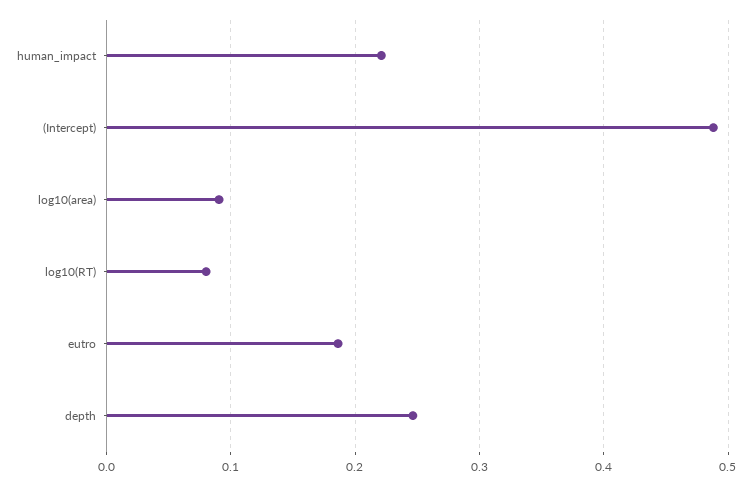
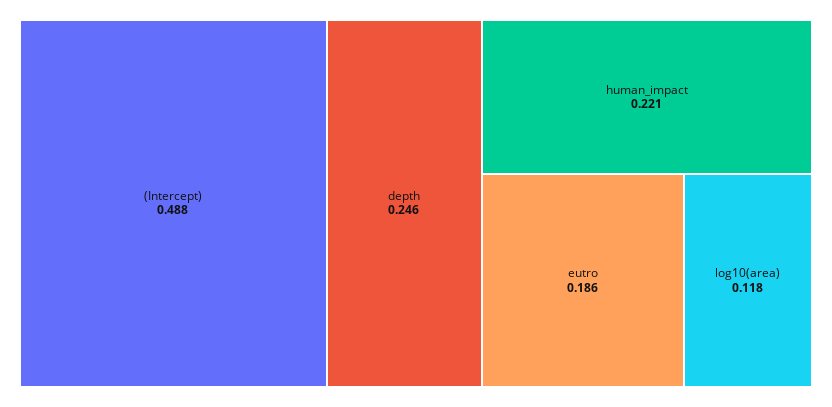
log10(area): 0.09 -> 0.118
log10(RT): 0.08 -> none

